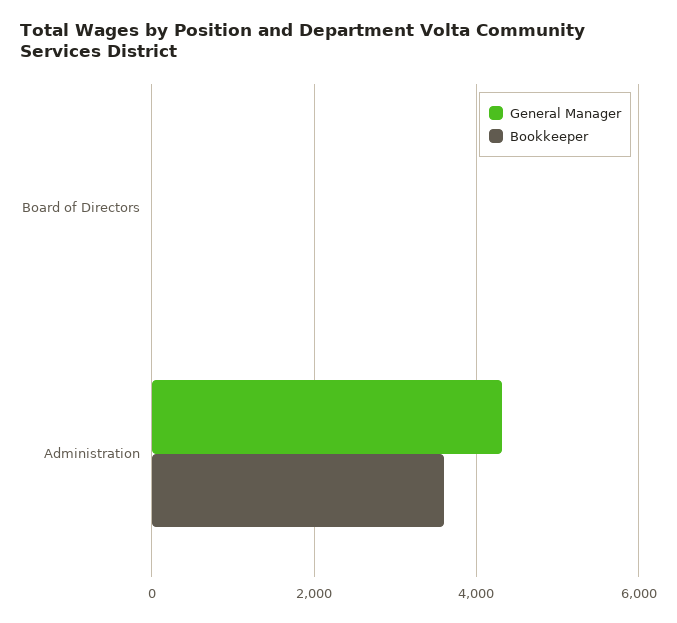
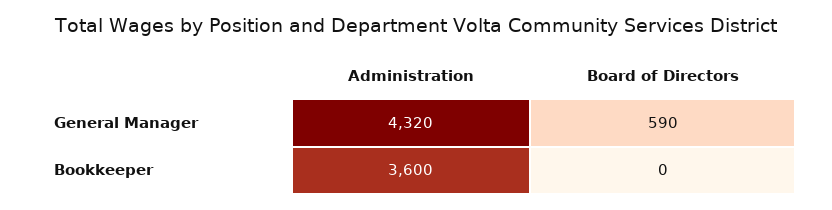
General Manager, Board of Directors: 0 -> 590

